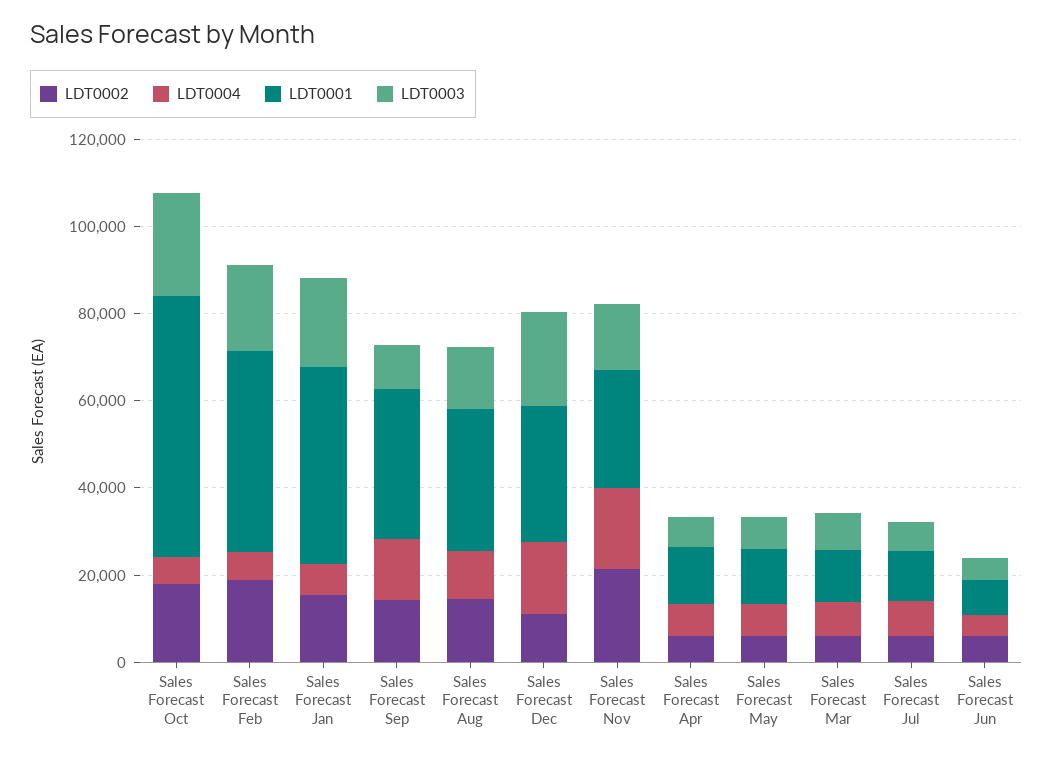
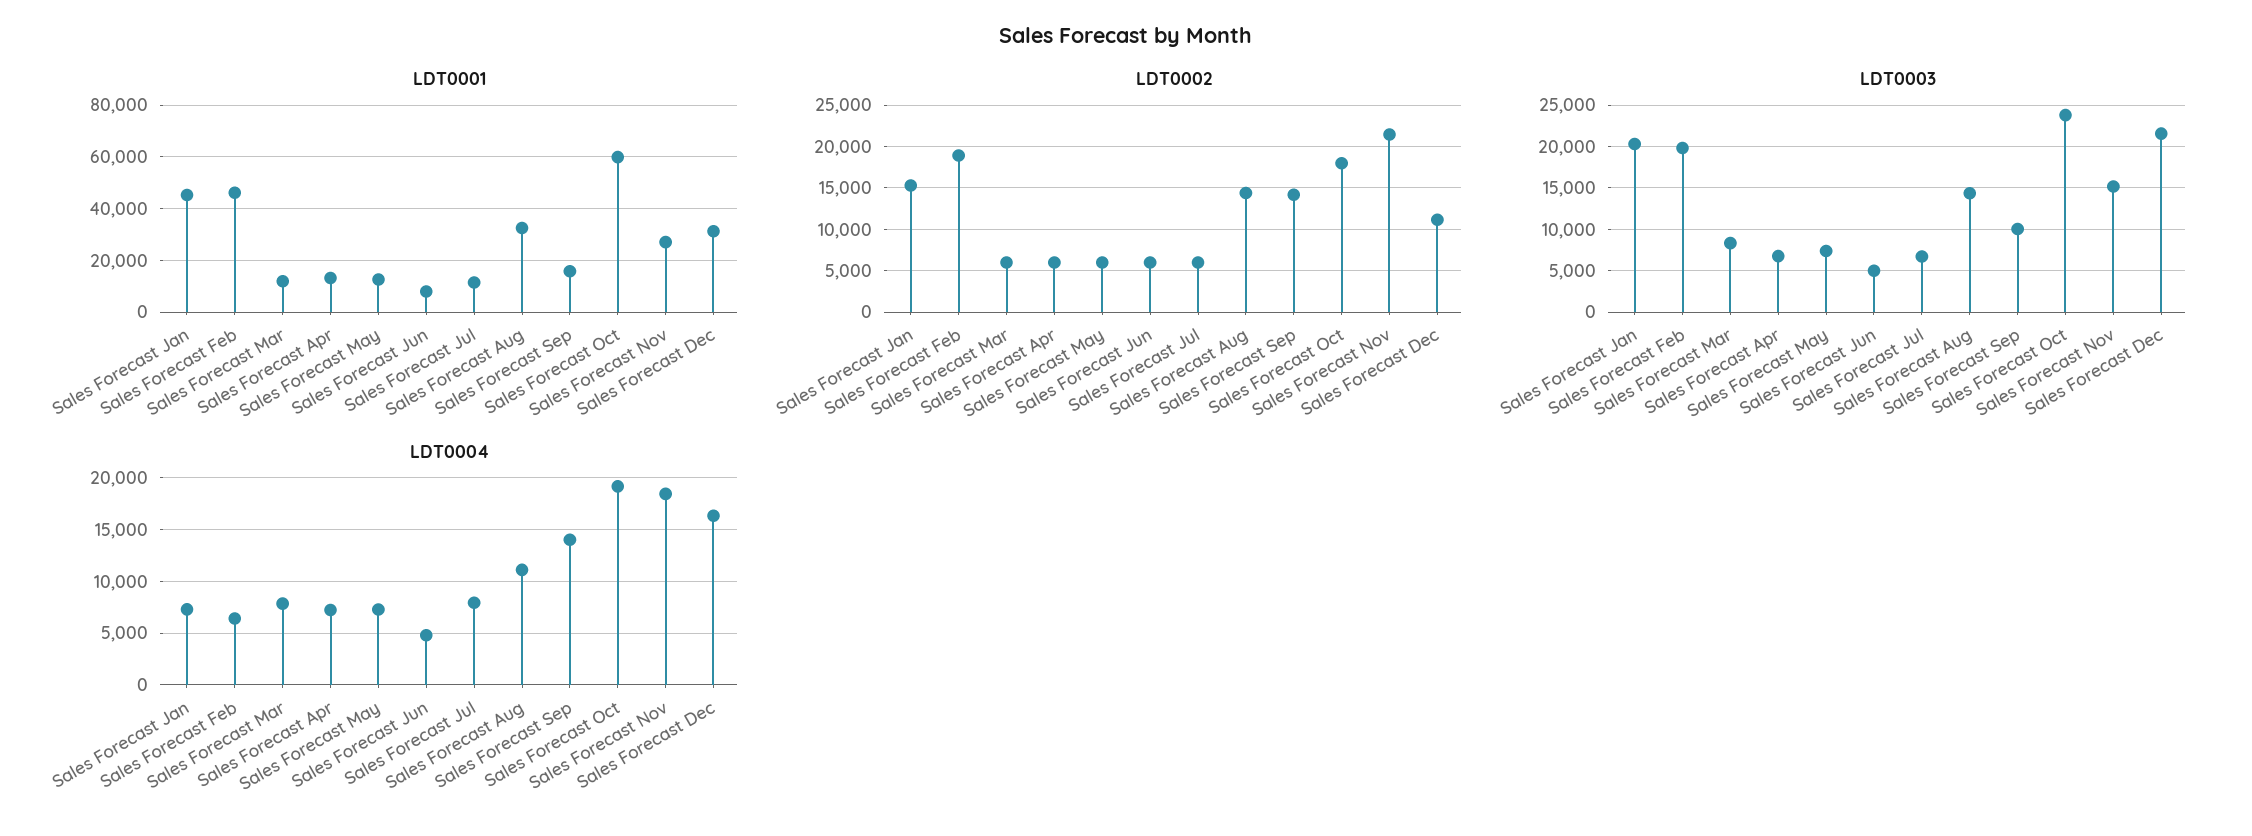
LDT0004, Sales Forecast Oct: 5000 -> 19000
LDT0001, Sales Forecast Sep: 35000 -> 15000

